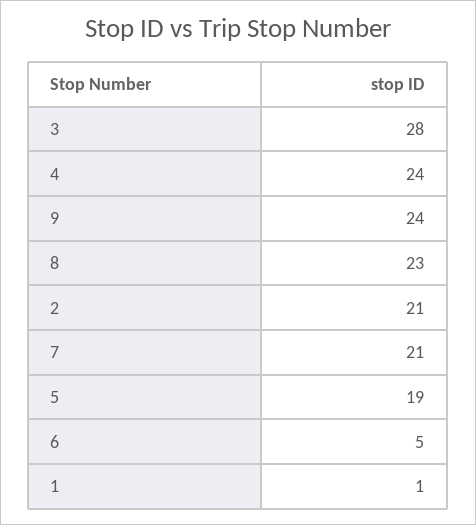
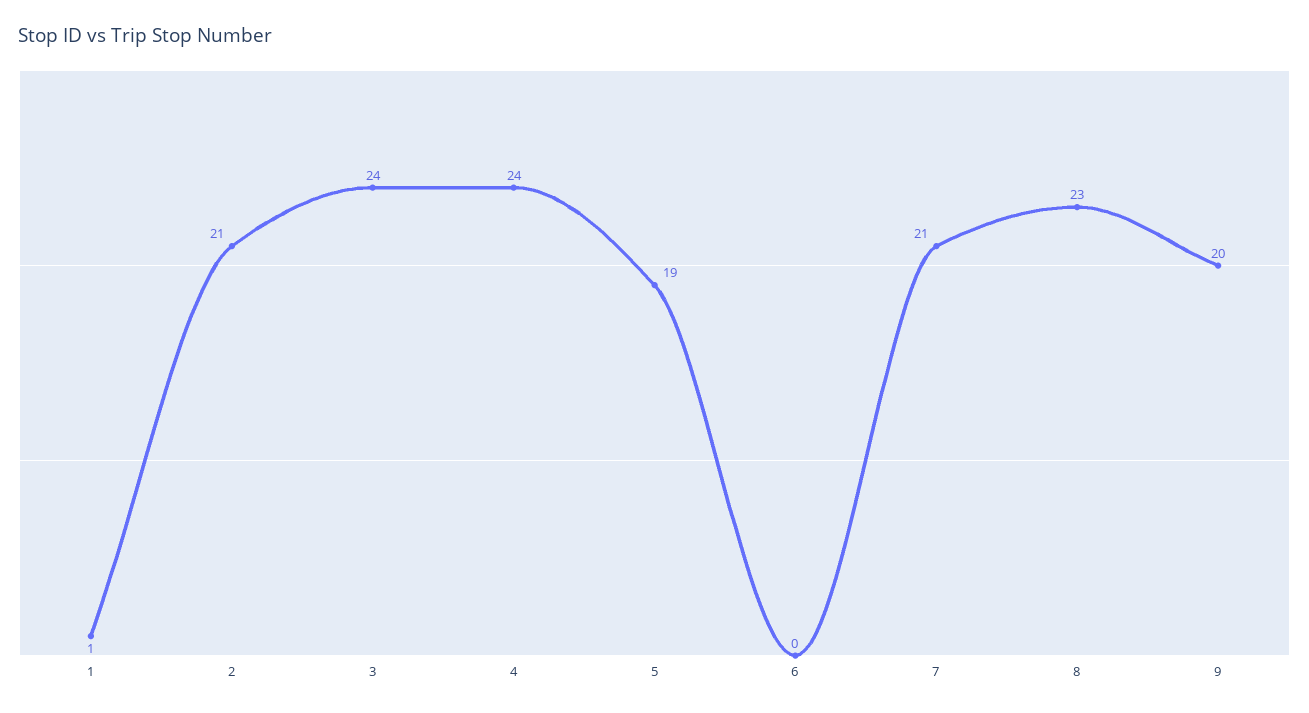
3: 28 -> 24
9: 24 -> 20
6: 5 -> 0

